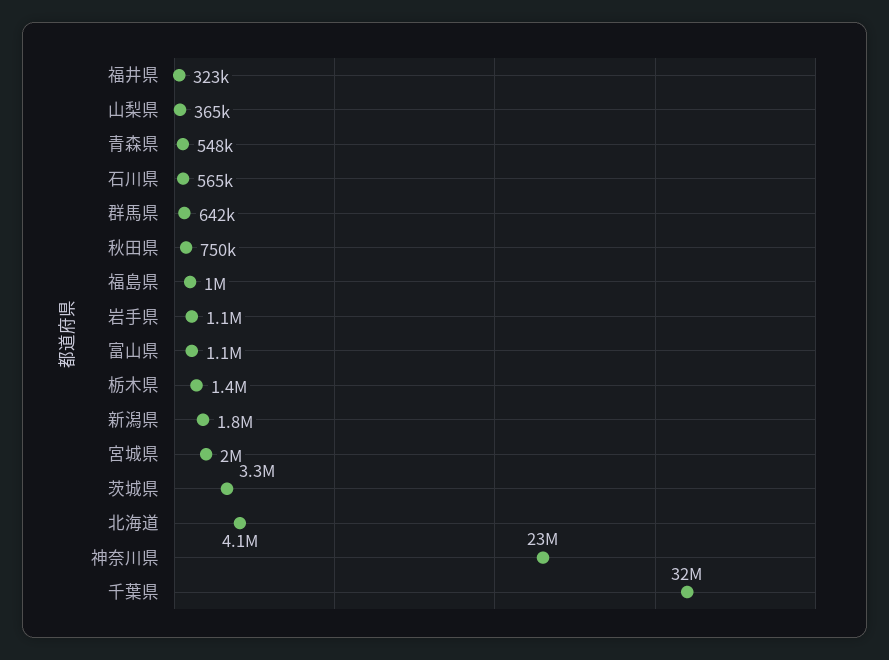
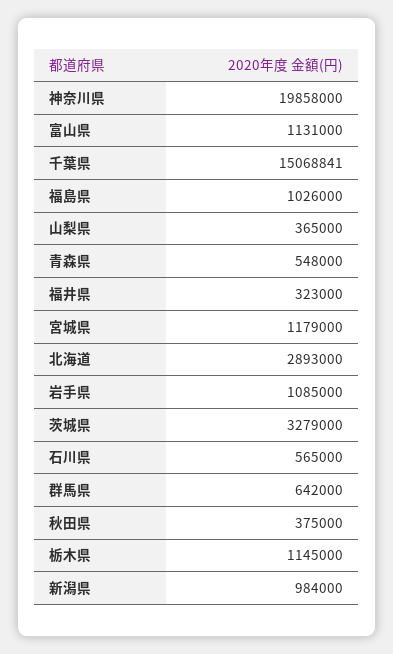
秋田県: 750000 -> 375000
栃木県: 1400000 -> 1145000
新潟県: 1800000 -> 984000
宮城県: 2000000 -> 1179000
北海道: 4100000 -> 2893000
神奈川県: 23000000 -> 19858000
千葉県: 32000000 -> 15068841

